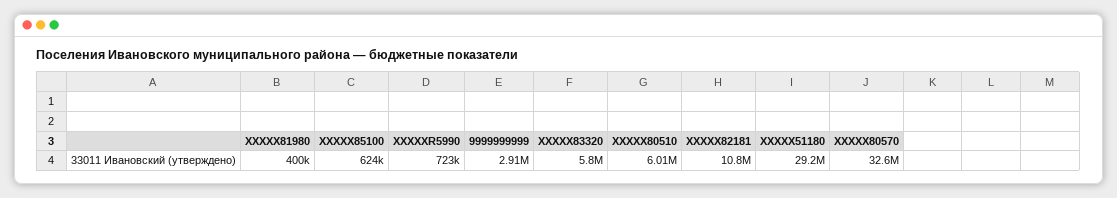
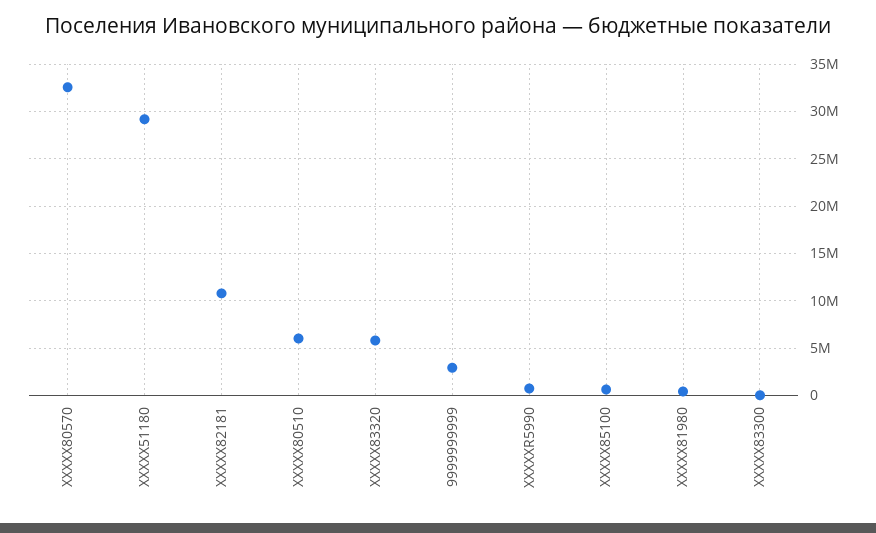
XXXXX83300: none -> 0

